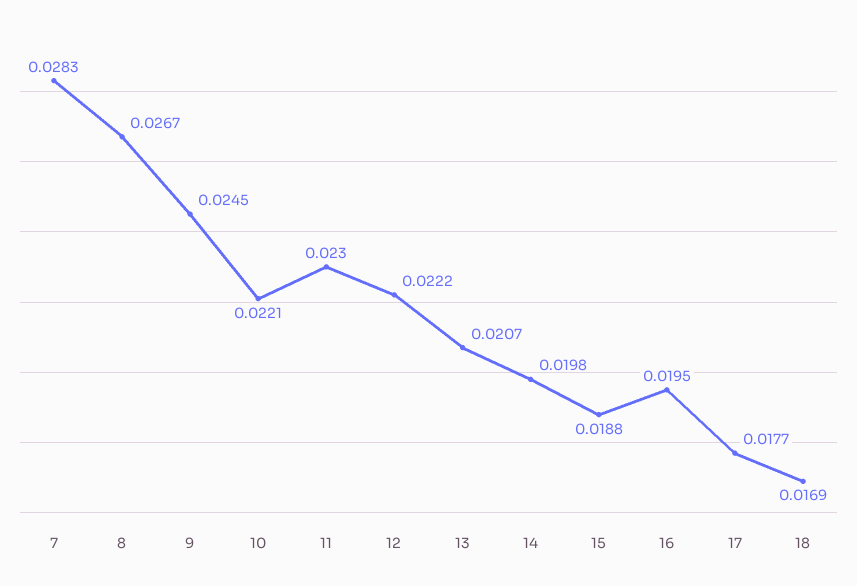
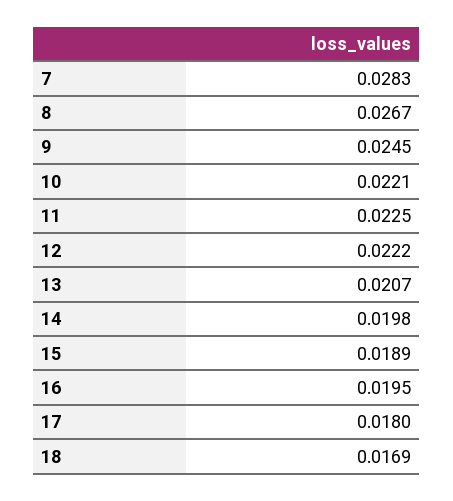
11: 0.023 -> 0.0225
15: 0.0188 -> 0.0189
17: 0.0177 -> 0.018

